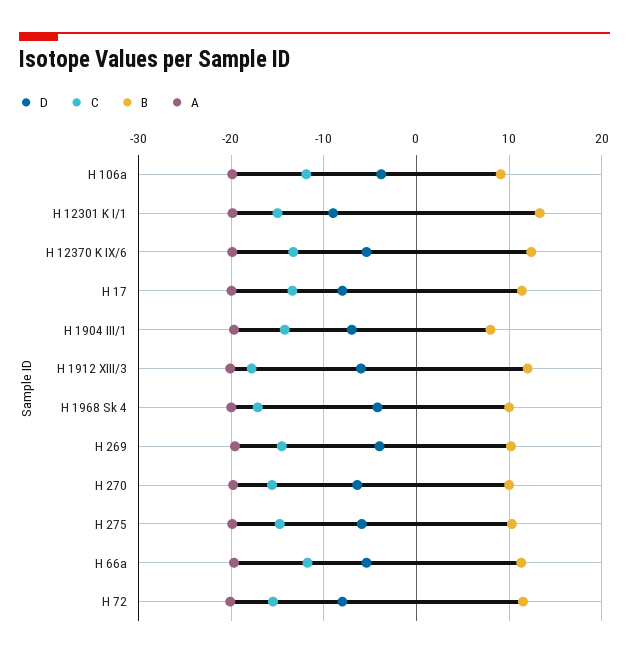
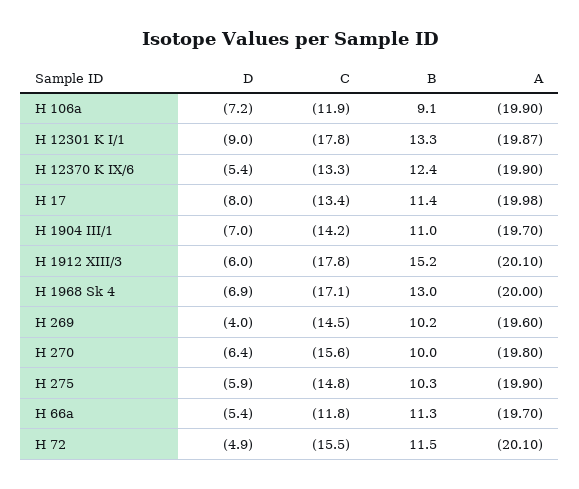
D, H 106a: -4 -> -7.2
C, H 12301 K I/1: -15 -> -17.8
B, H 1904 III/1: 8 -> 11
B, H 1912 XIII/3: 12 -> 15.2
D, H 1968 Sk 4: -4 -> -6.9
B, H 1968 Sk 4: 10 -> 13
D, H 72: -8 -> -4.9

